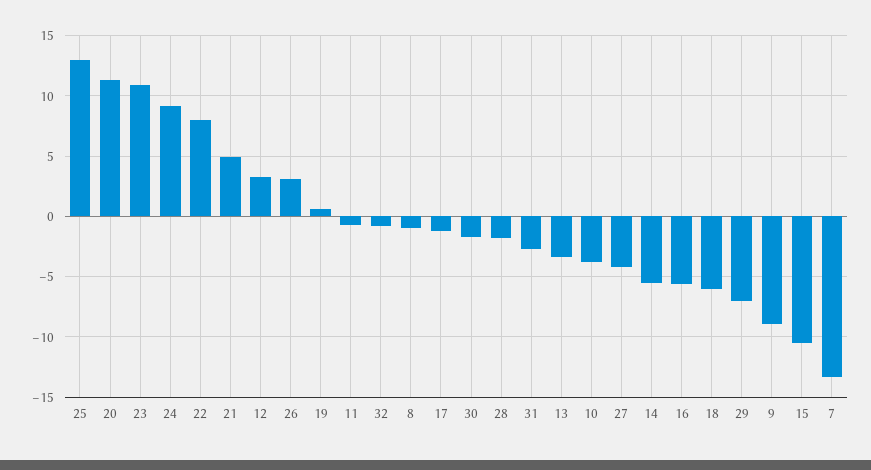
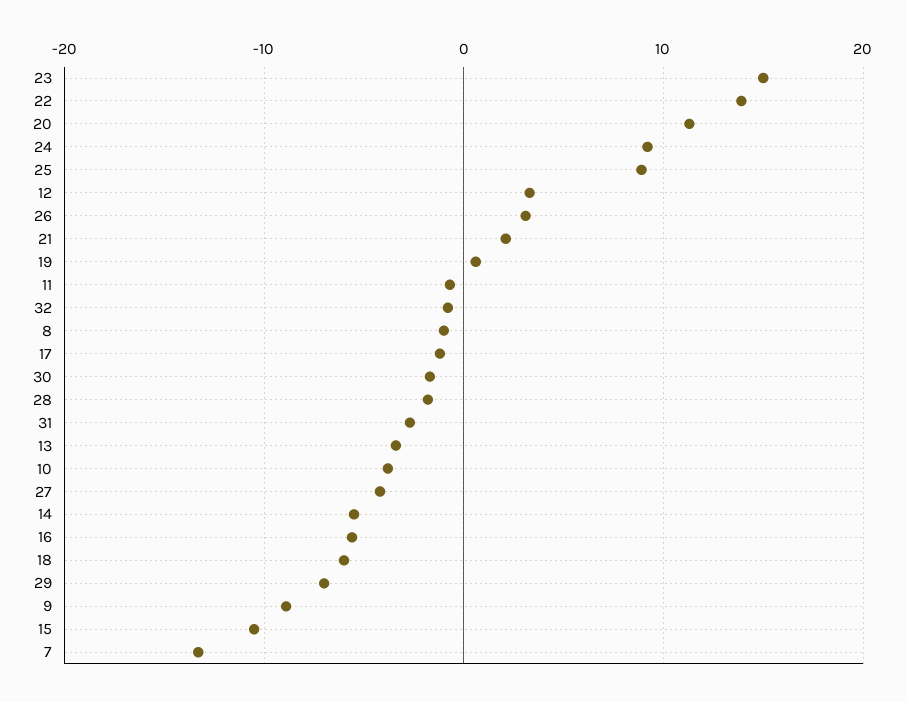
25: 13 -> 9
23: 11 -> 15
22: 8 -> 14
21: 5 -> 2

